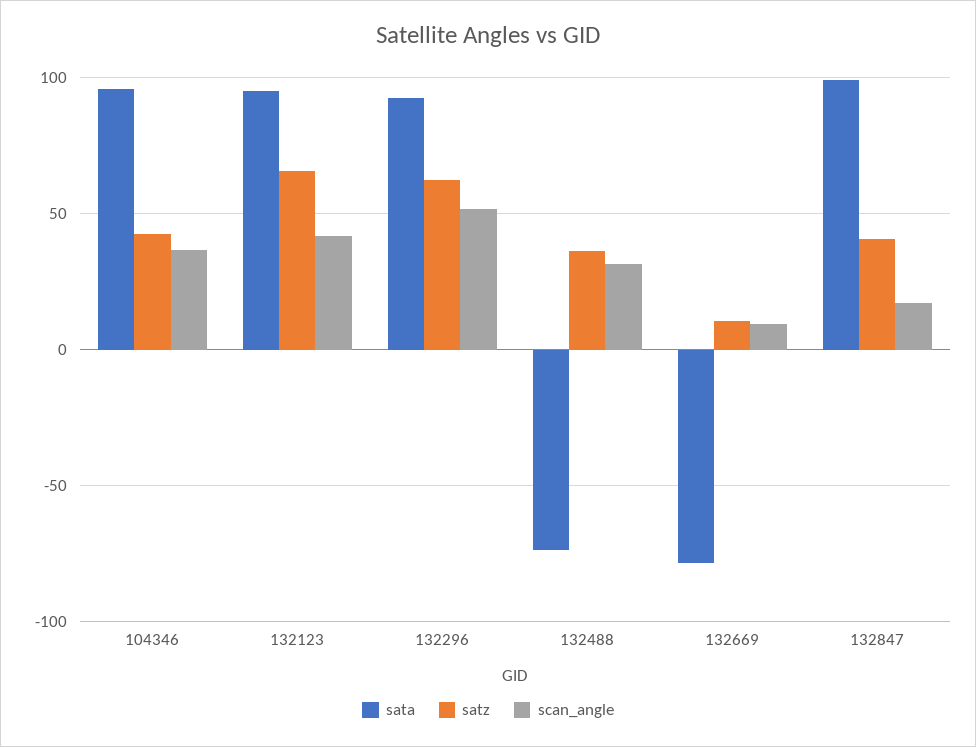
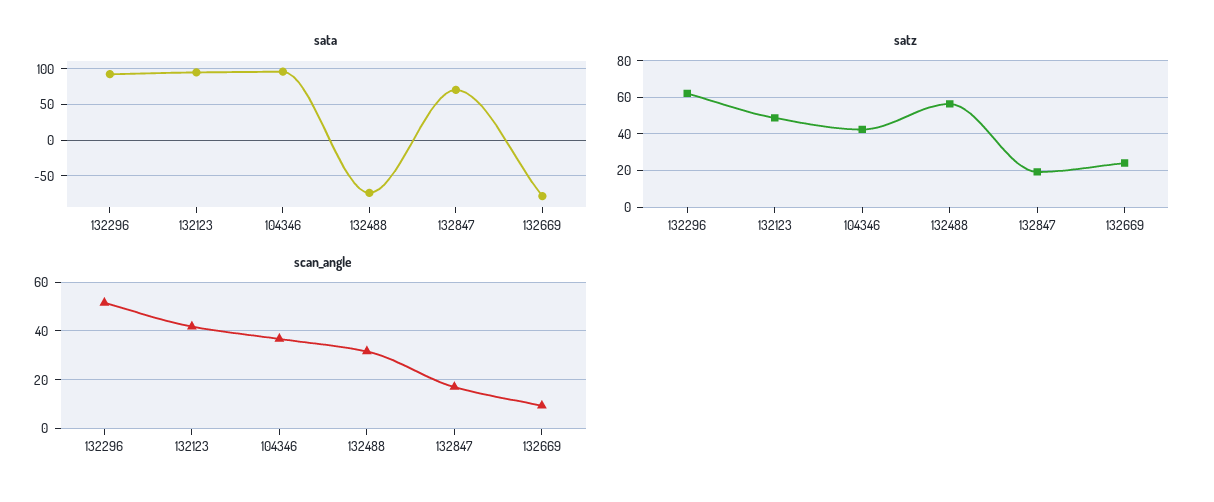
satz, 132123: 65 -> 50
satz, 132488: 35 -> 55
satz, 132669: 10 -> 25
sata, 132847: 100 -> 70
satz, 132847: 40 -> 20

